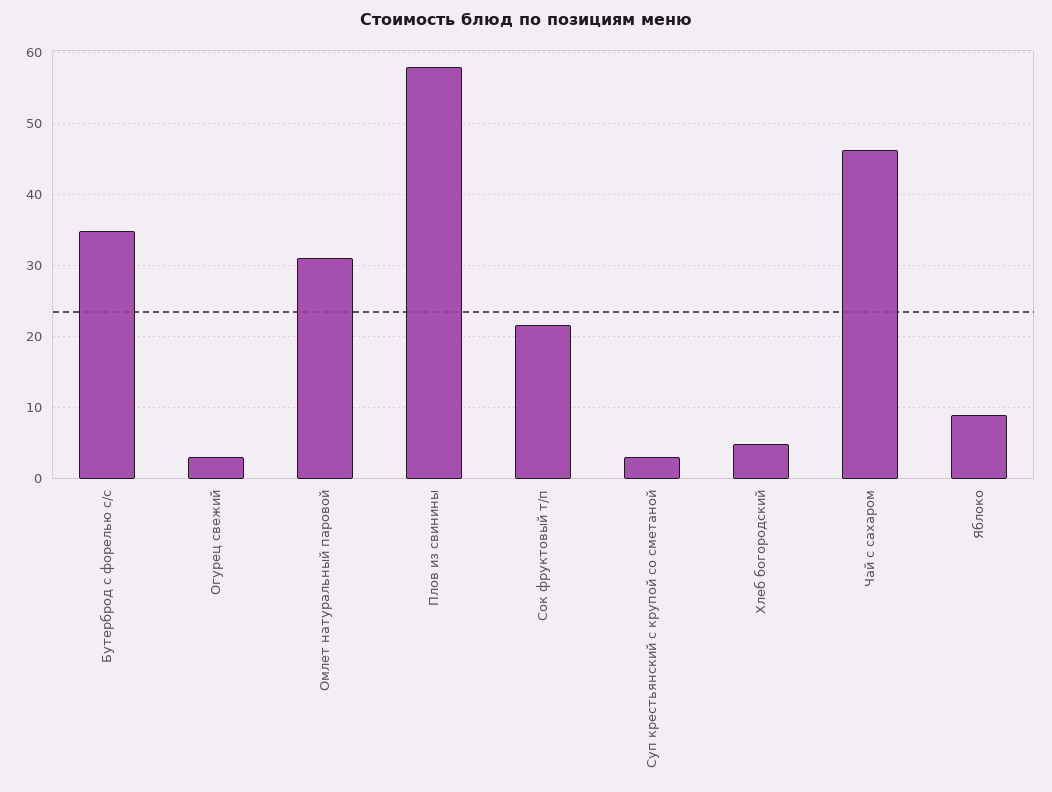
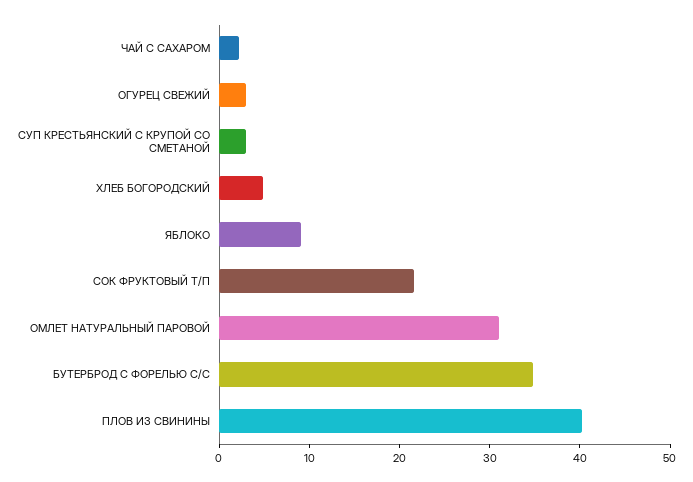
Плов из свинины: 58 -> 40
Чай с сахаром: 46 -> 2

